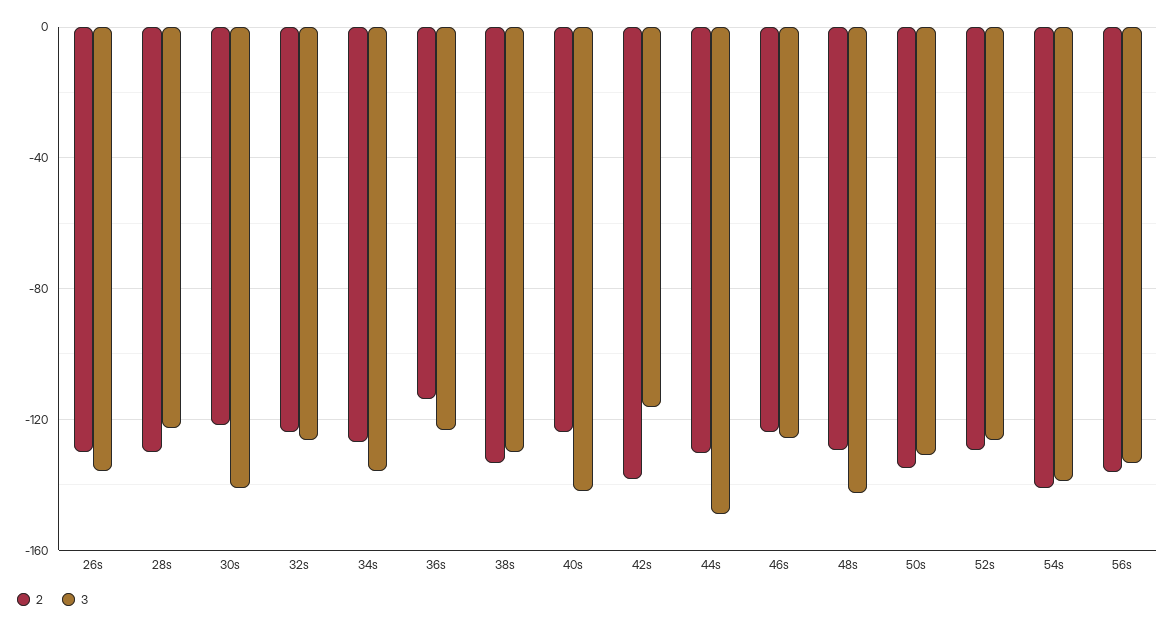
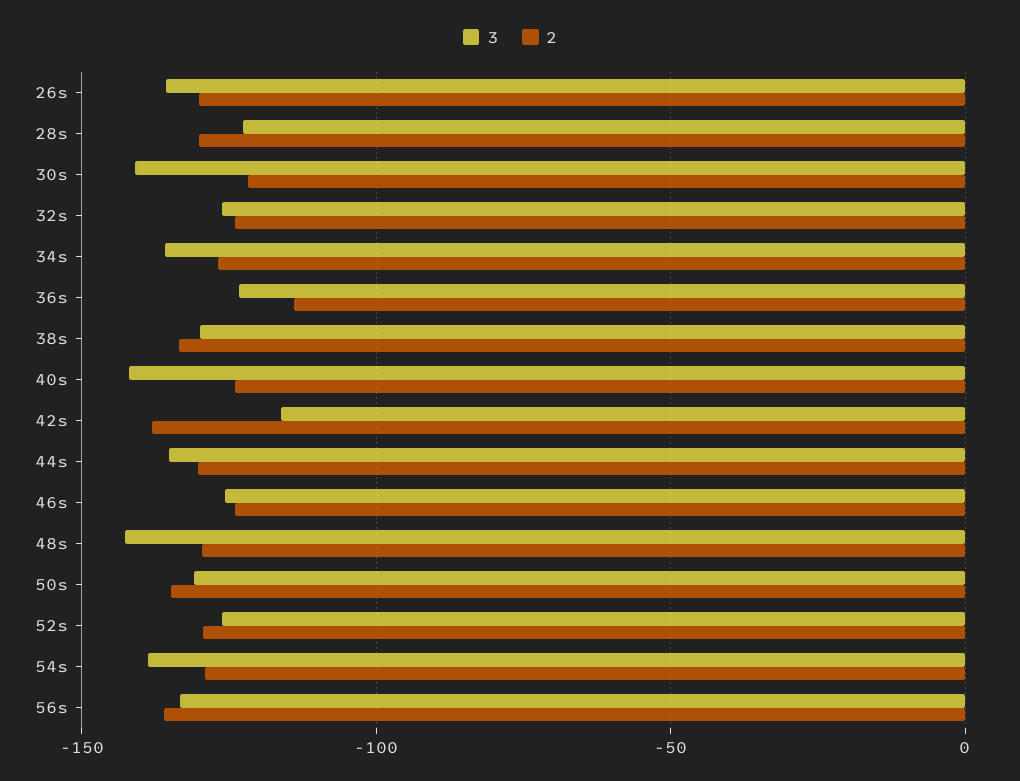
3, 44s: -150 -> -135
2, 54s: -140 -> -130

